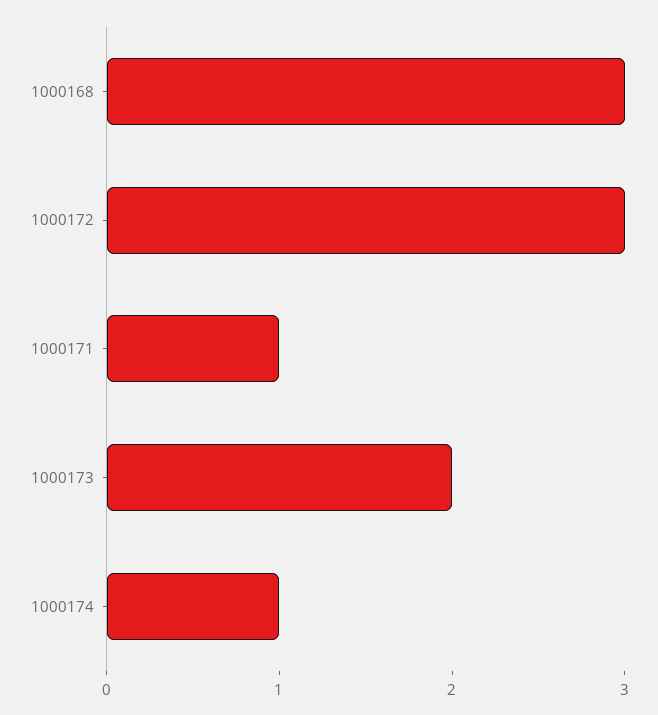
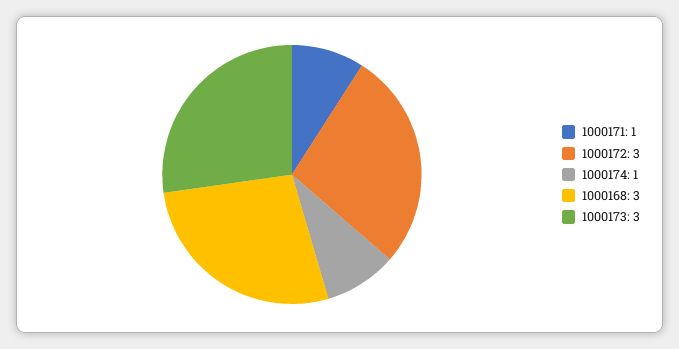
1000173: 2 -> 3

